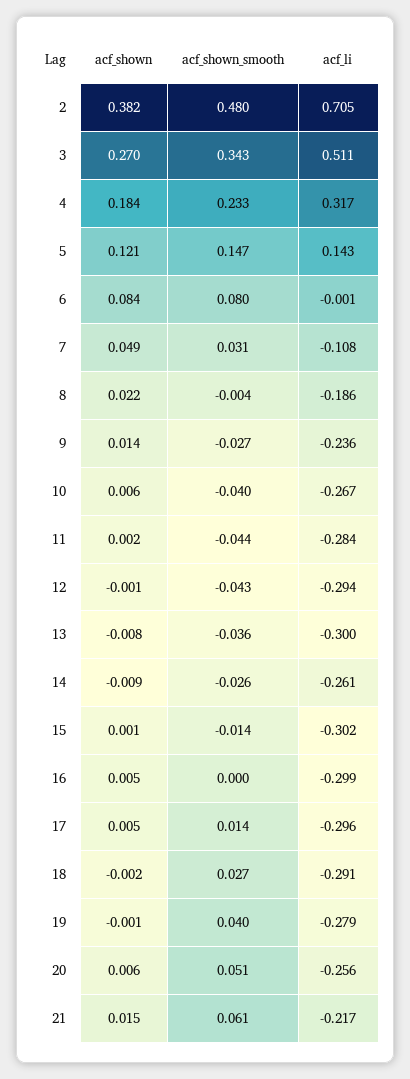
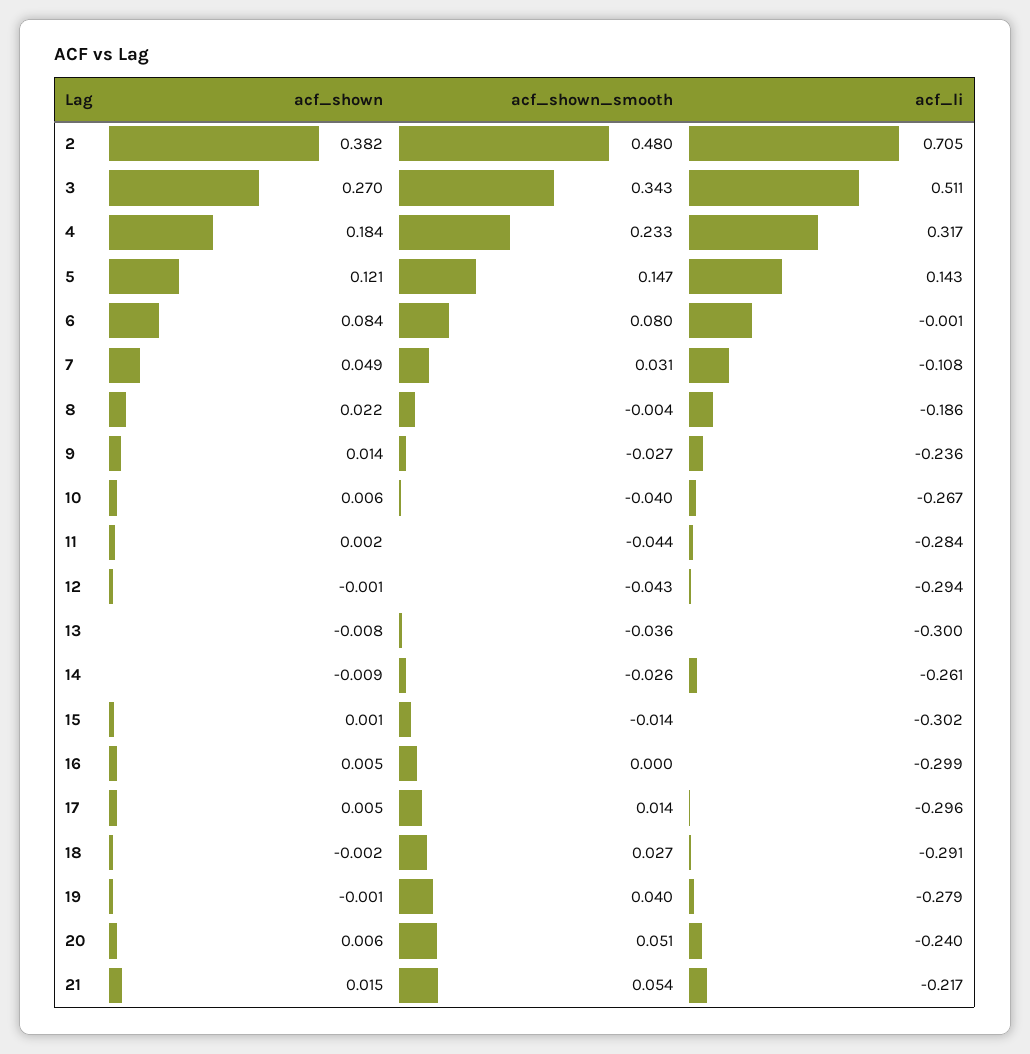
acf_li, 20: -0.256 -> -0.24
acf_shown_smooth, 21: 0.061 -> 0.054

